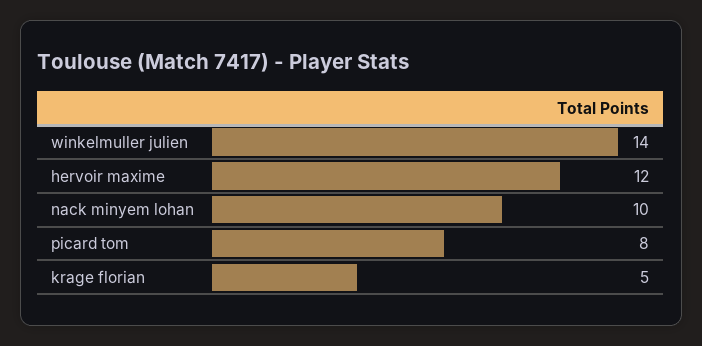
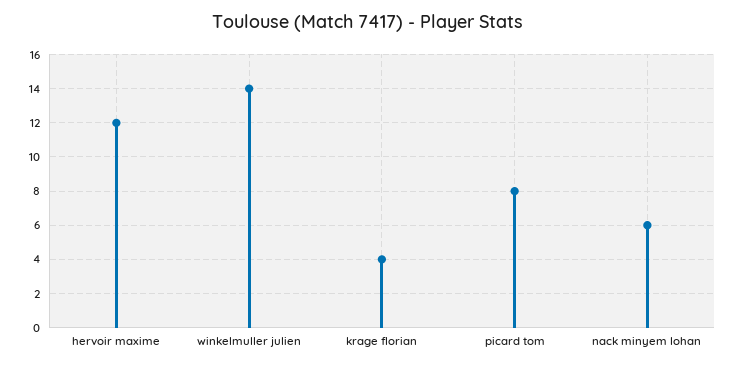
nack minyem lohan: 10 -> 6
krage florian: 5 -> 4

